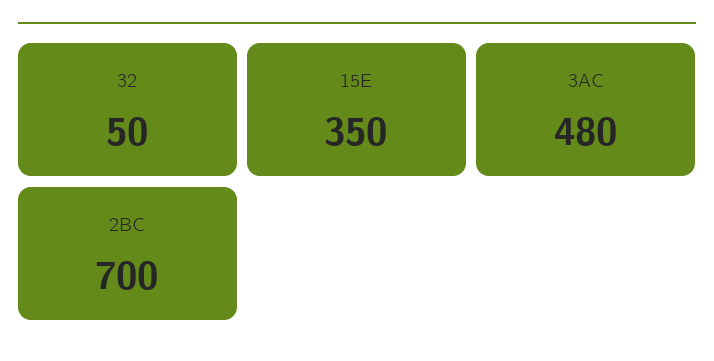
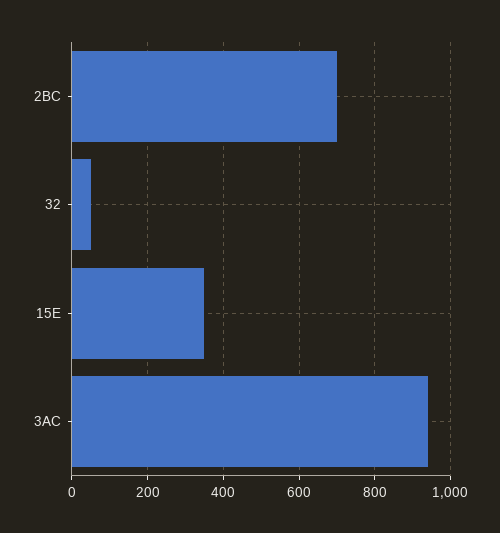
3AC: 480 -> 940

